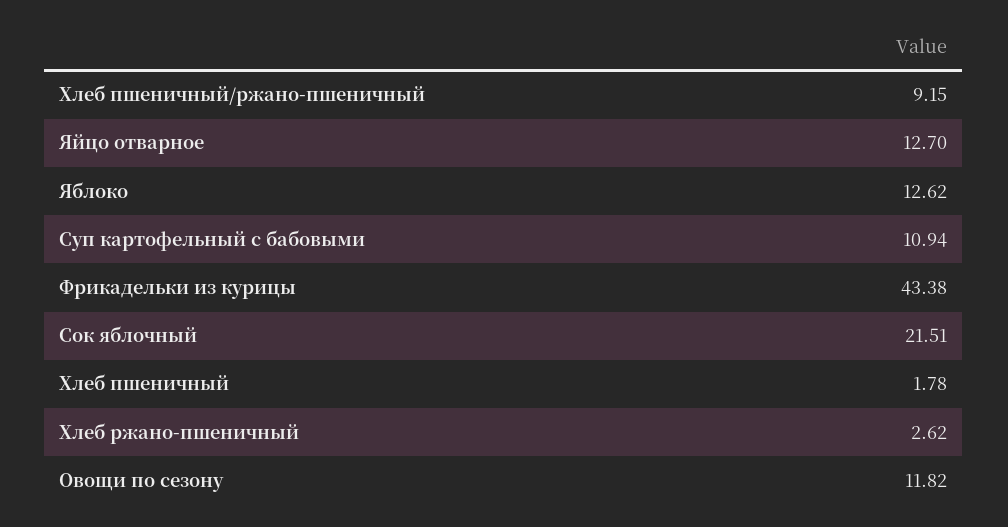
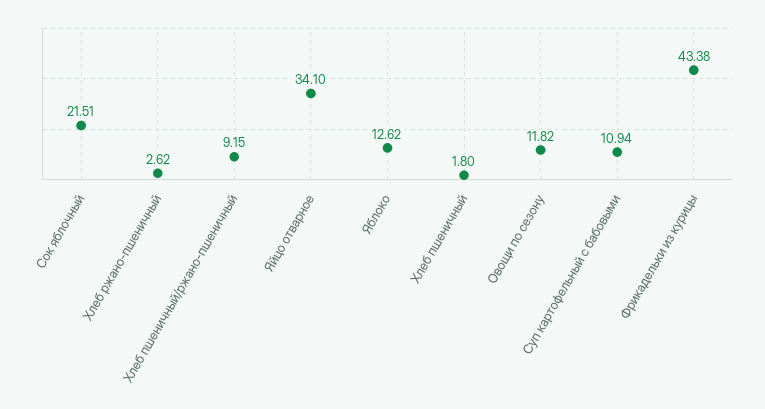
Яйцо отварное: 12.7 -> 34.1
Хлеб пшеничный: 1.78 -> 1.8

